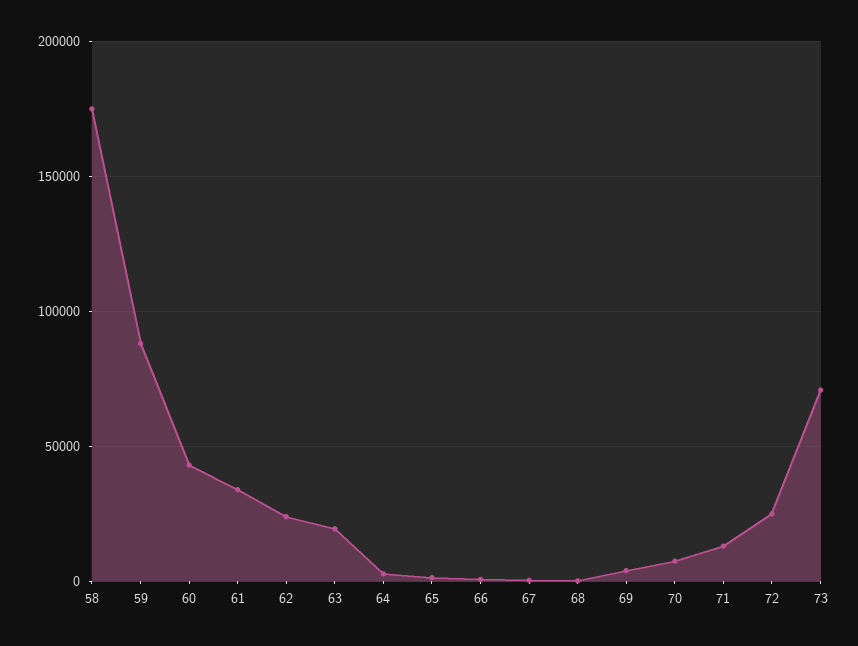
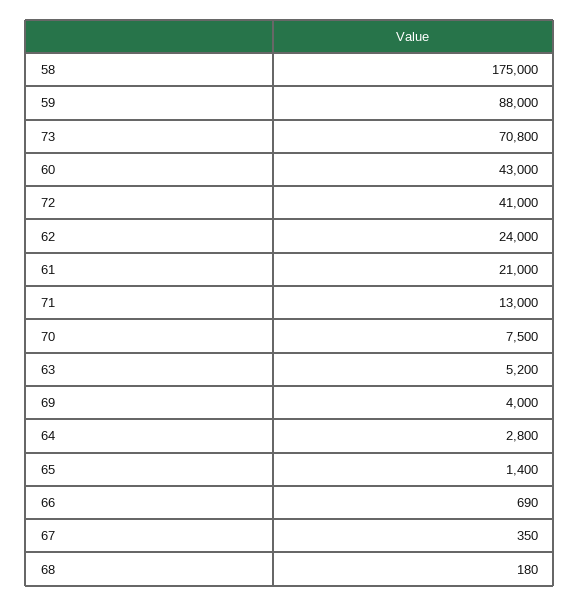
61: 35000 -> 21000
63: 20000 -> 5200
72: 25000 -> 41000

